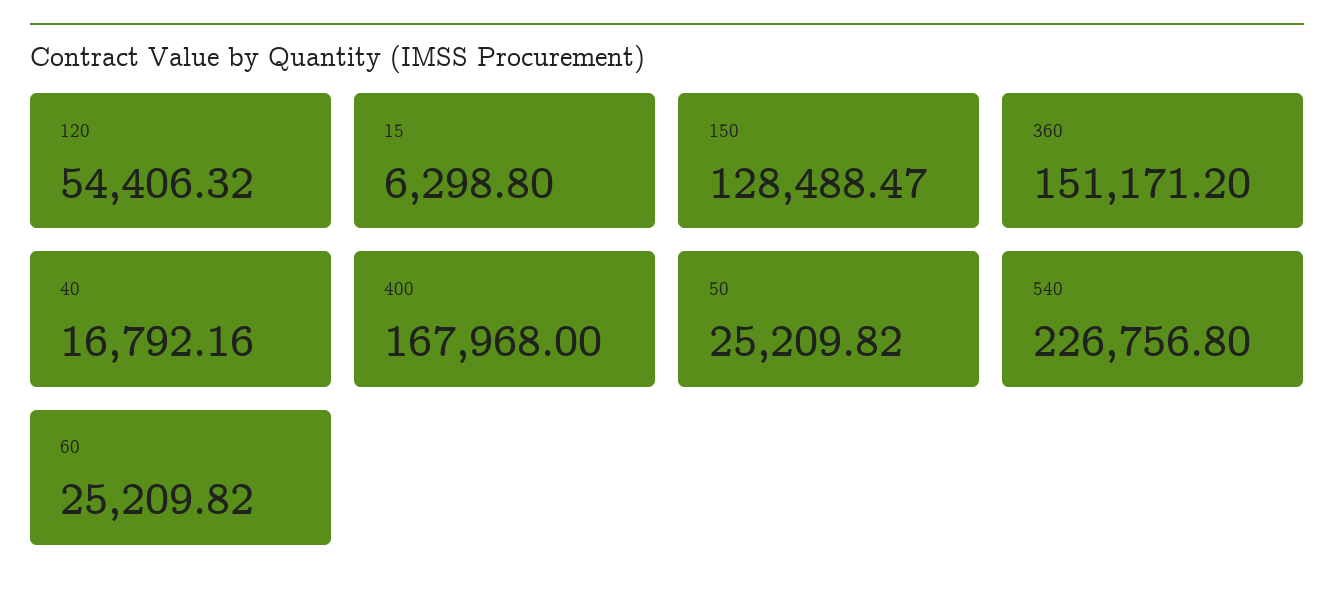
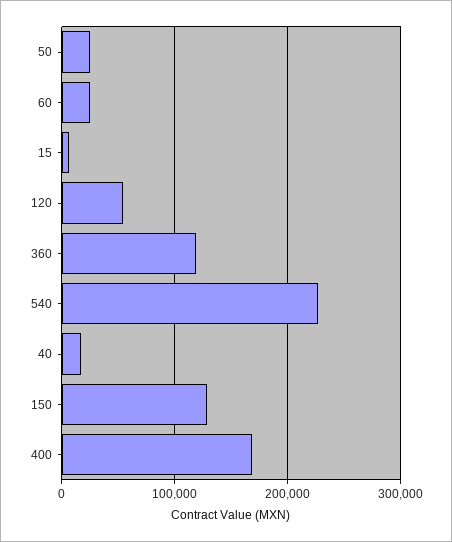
360: 151171.2 -> 120000

